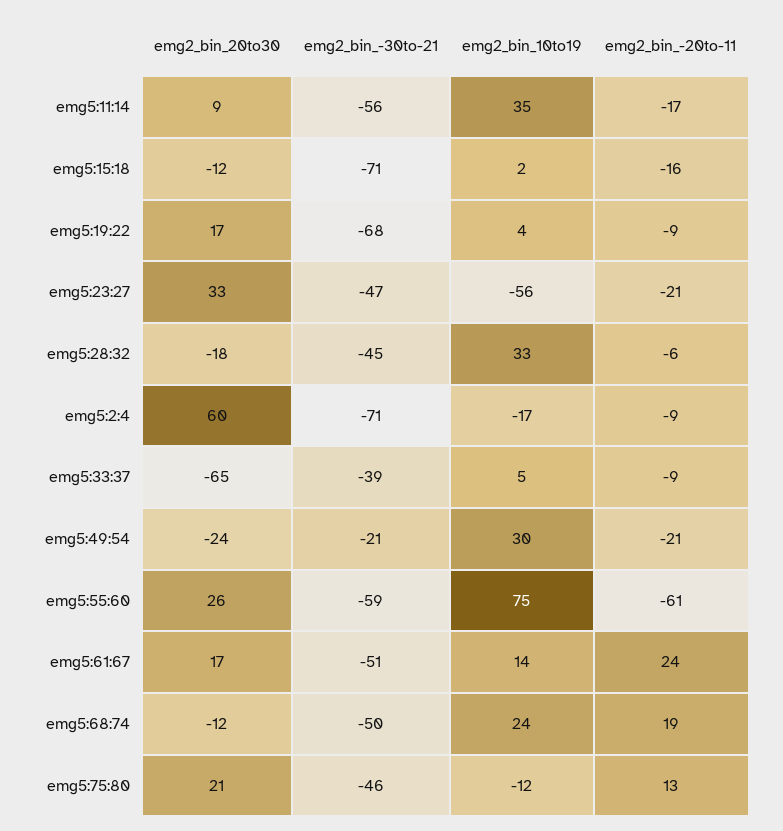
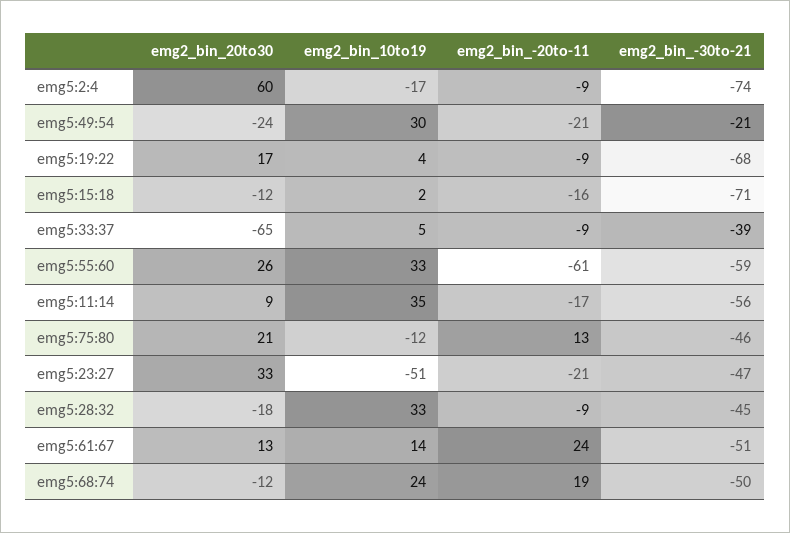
emg2_bin_10to19, emg5:23:27: -56 -> -51
emg2_bin_-20to-11, emg5:28:32: -6 -> -9
emg2_bin_-30to-21, emg5:2:4: -71 -> -74
emg2_bin_10to19, emg5:55:60: 75 -> 33
emg2_bin_20to30, emg5:61:67: 17 -> 13

